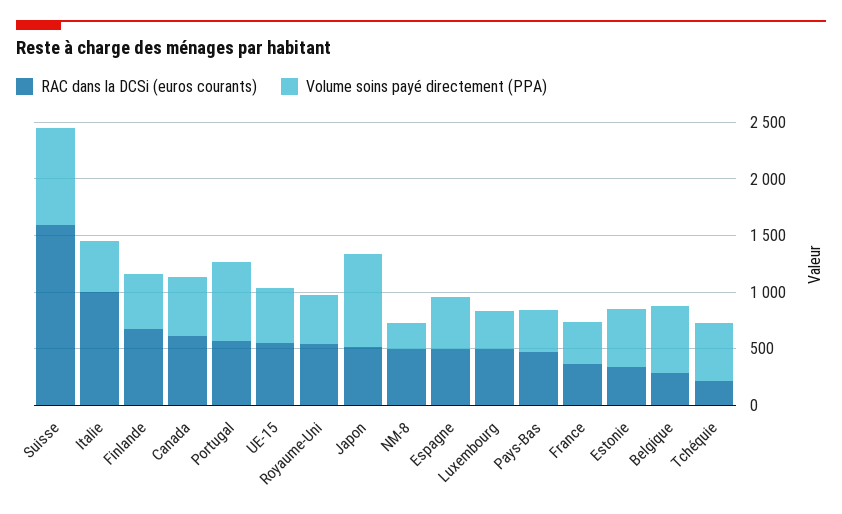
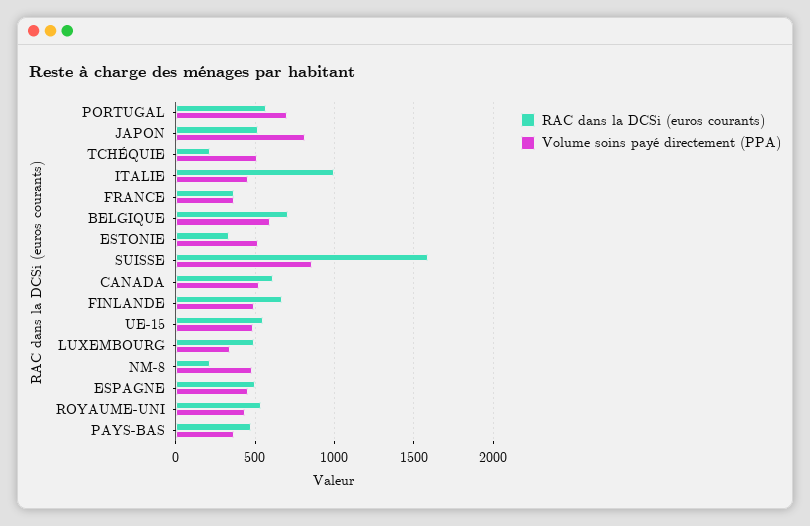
RAC dans la DCSi (euros courants), NM-8: 500 -> 200
Volume soins payé directement (PPA), NM-8: 200 -> 500
RAC dans la DCSi (euros courants), Belgique: 300 -> 700

